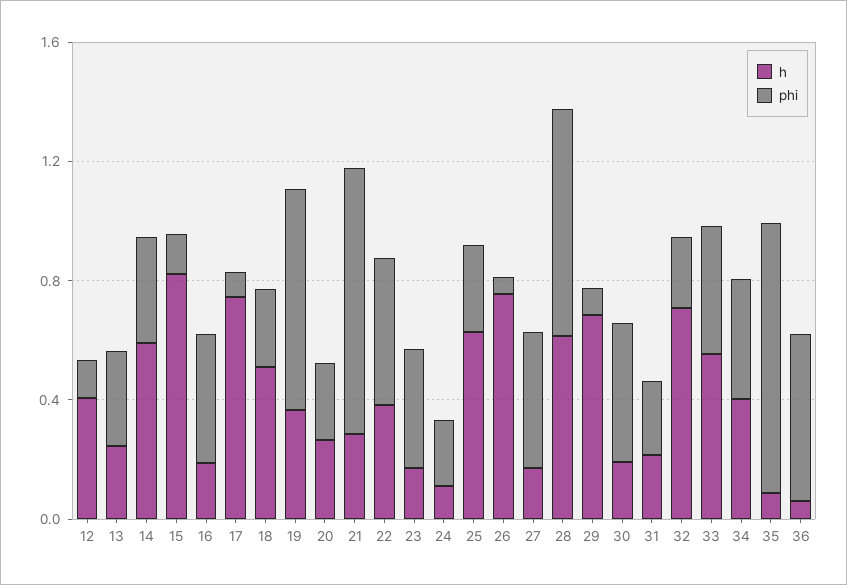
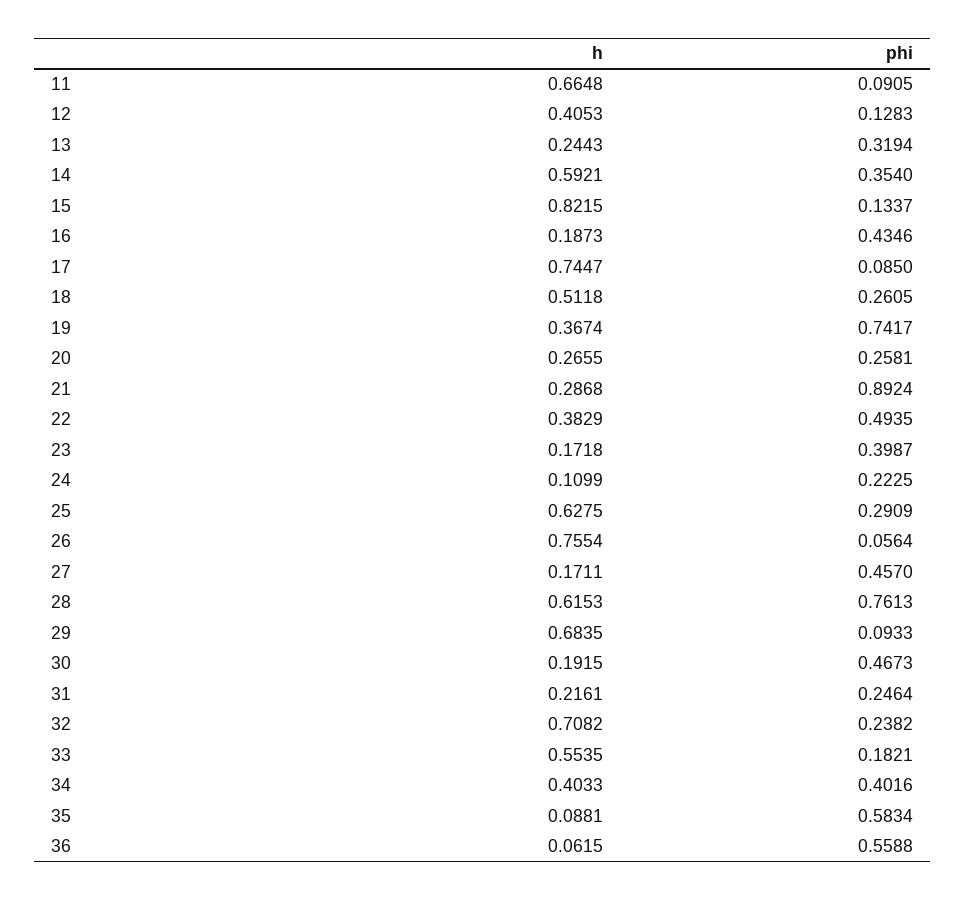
phi, 33: 0.4 -> 0.1821
phi, 35: 0.9 -> 0.5834
h, 11: none -> 0.6648
phi, 11: none -> 0.0905

